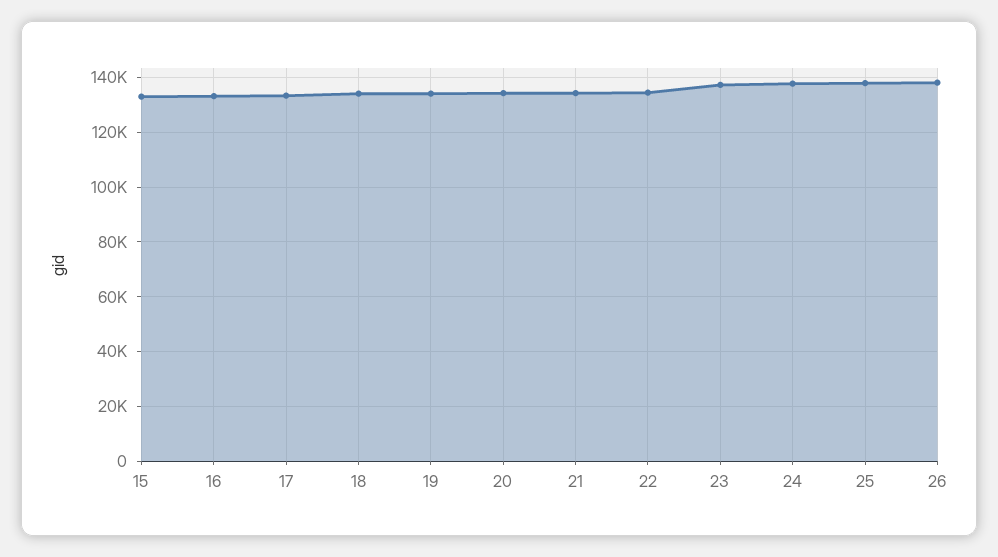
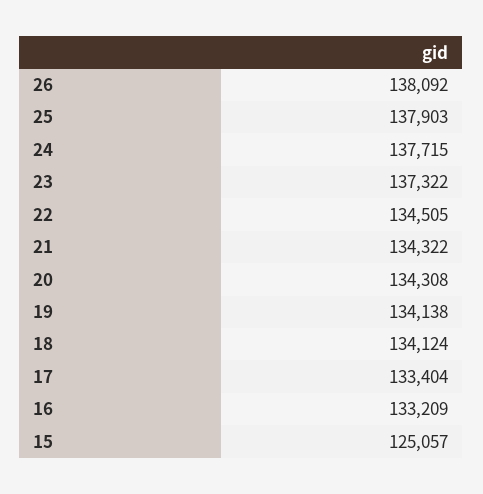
15: 132500 -> 125057

